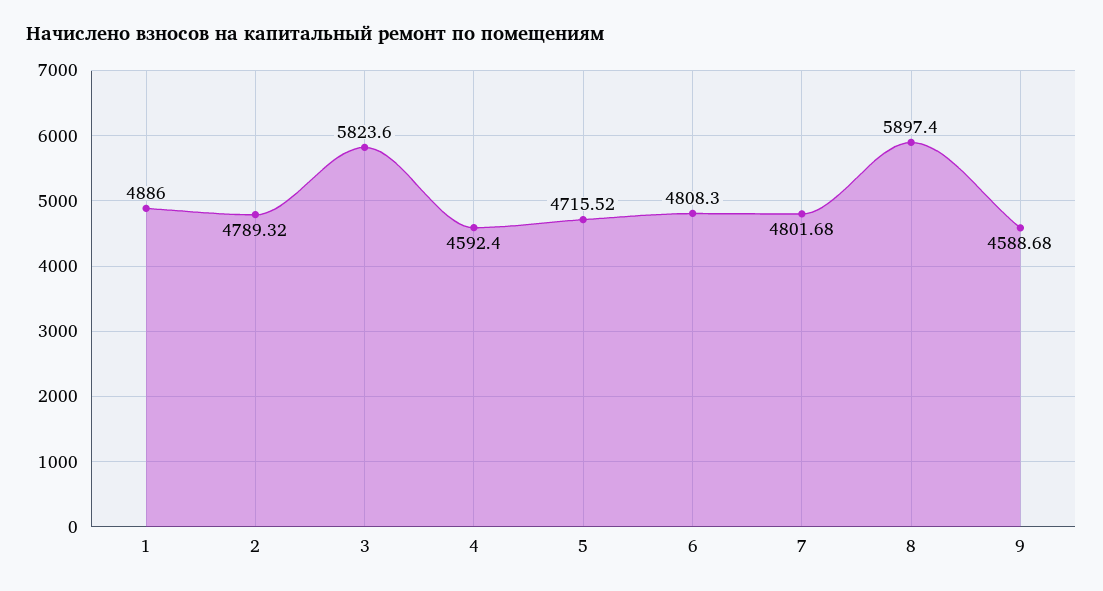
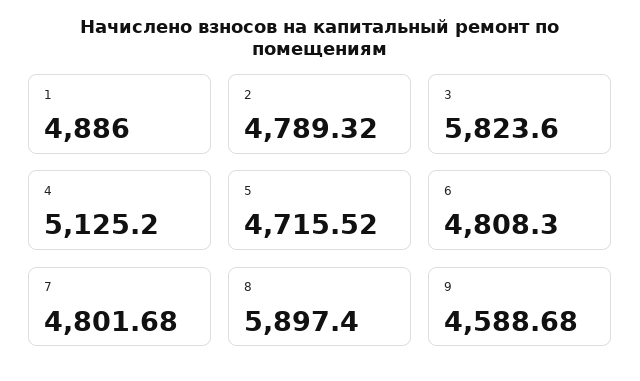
4: 4592.4 -> 5125.2

